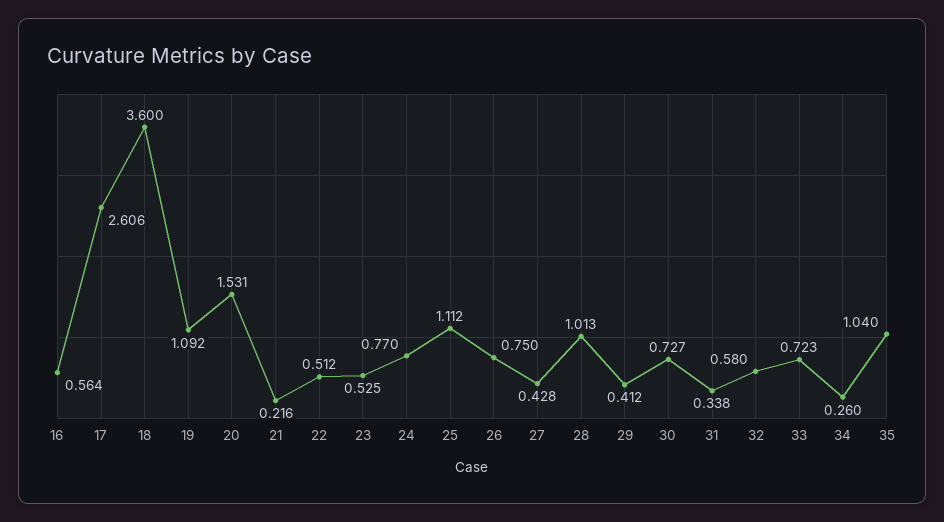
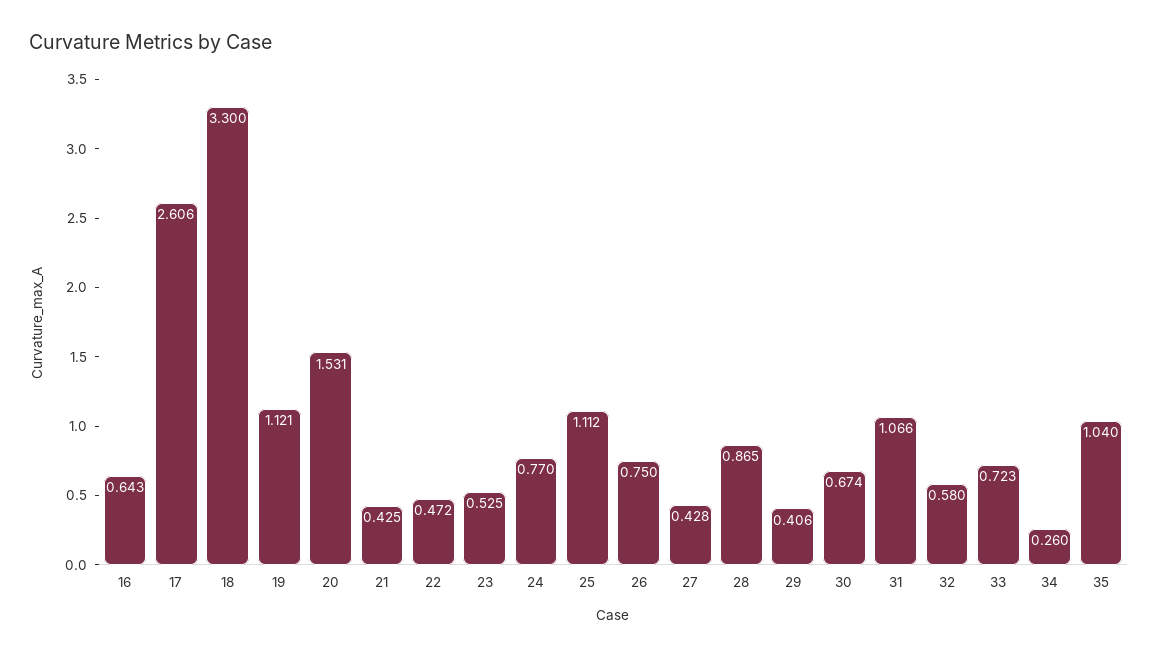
16: 0.564 -> 0.643
18: 3.6 -> 3.3
19: 1.092 -> 1.121
21: 0.216 -> 0.425
22: 0.512 -> 0.472
28: 1.013 -> 0.865
29: 0.412 -> 0.406
30: 0.727 -> 0.674
31: 0.338 -> 1.066

